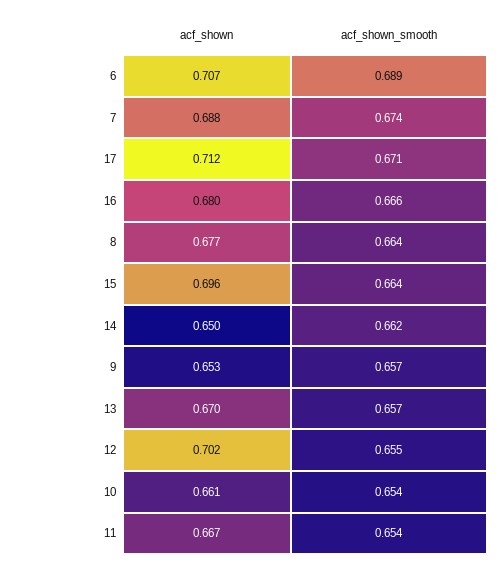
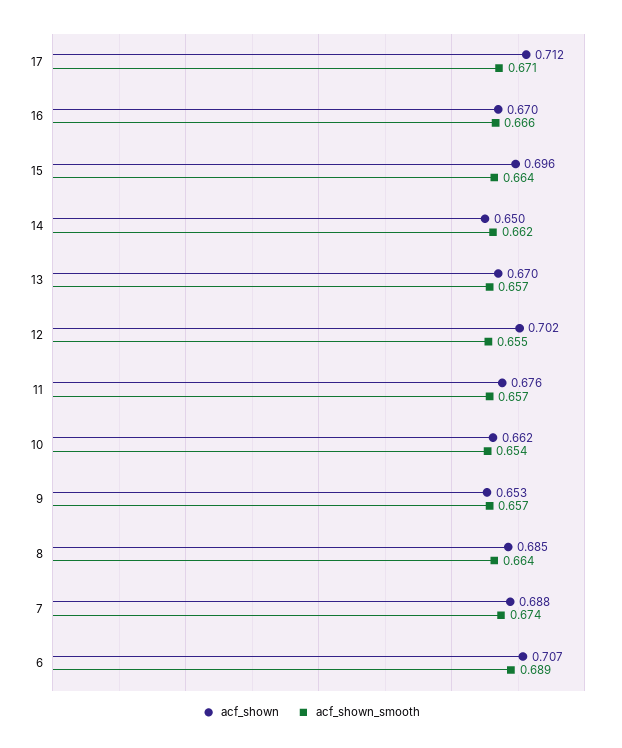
acf_shown, 16: 0.68 -> 0.67
acf_shown, 8: 0.677 -> 0.685
acf_shown, 10: 0.661 -> 0.662
acf_shown, 11: 0.667 -> 0.676
acf_shown_smooth, 11: 0.654 -> 0.657

